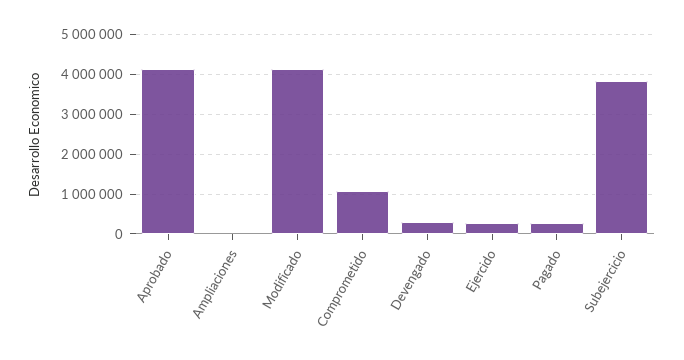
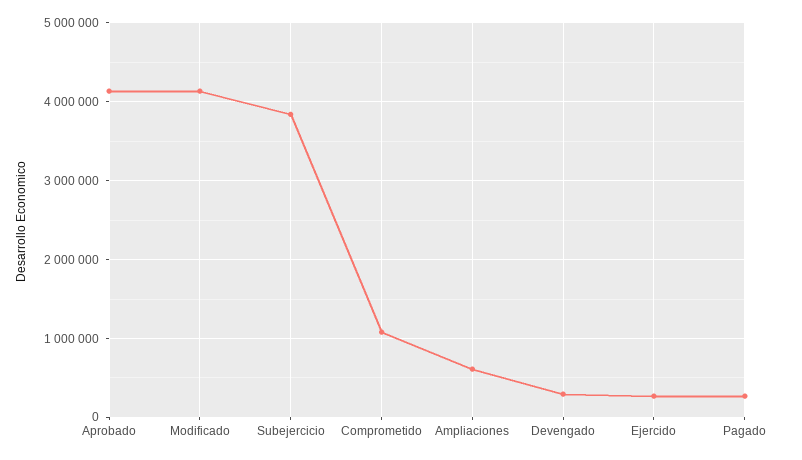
Ampliaciones: 0 -> 600000

